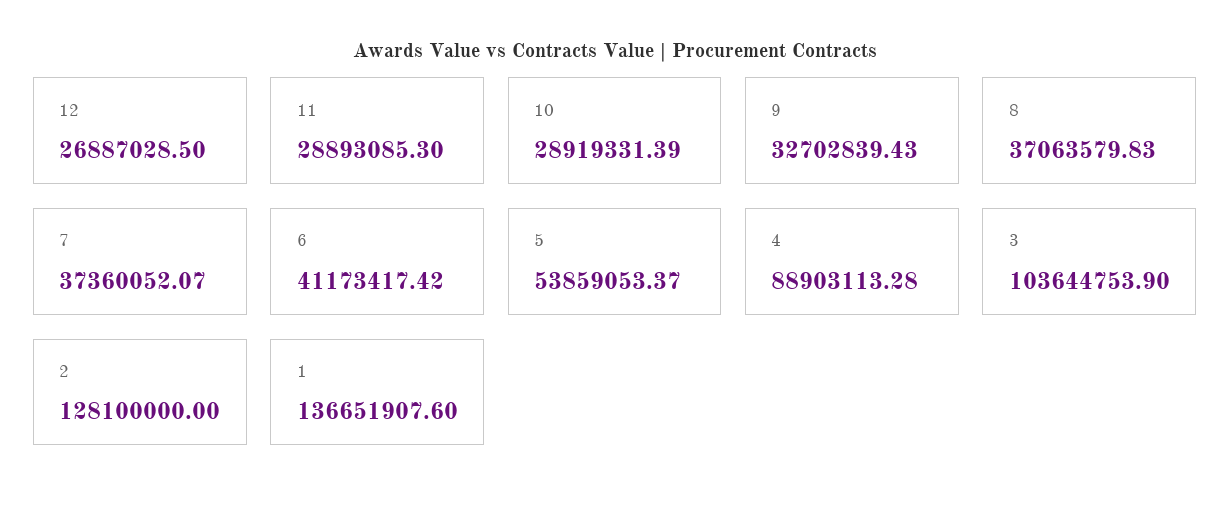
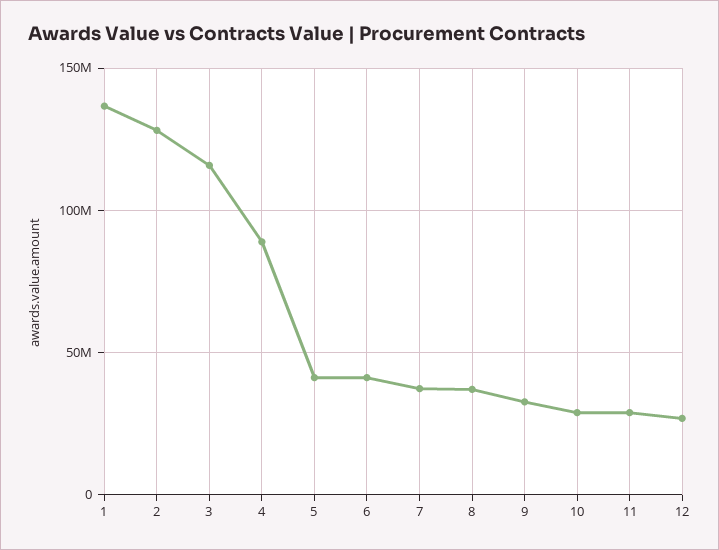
5: 53859053.37 -> 40000000
3: 103644753.9 -> 115000000

